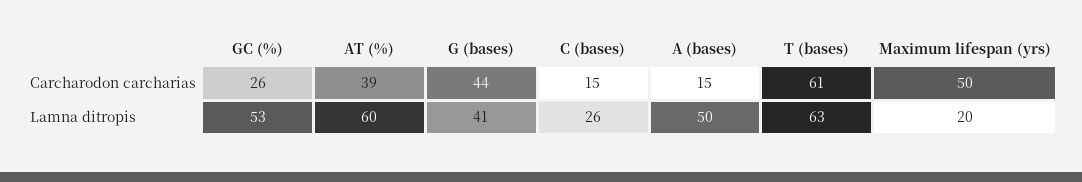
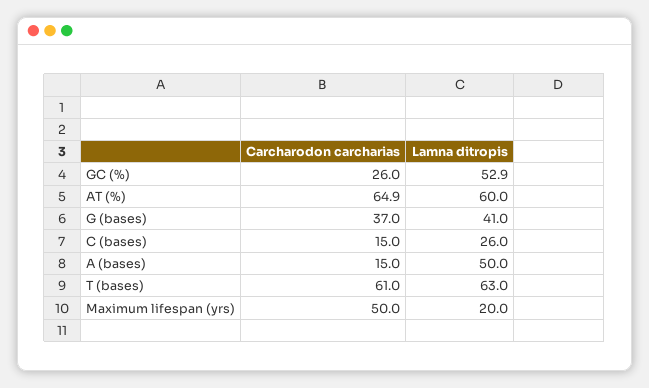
AT (%), Carcharodon carcharias: 39 -> 64.9
G (bases), Carcharodon carcharias: 44 -> 37

